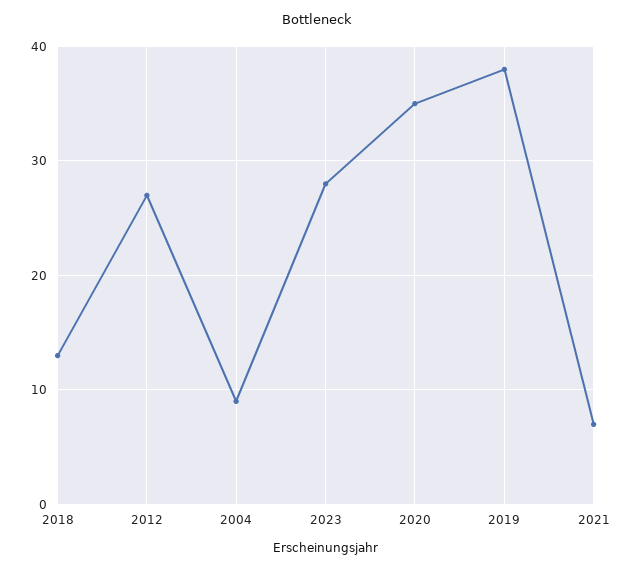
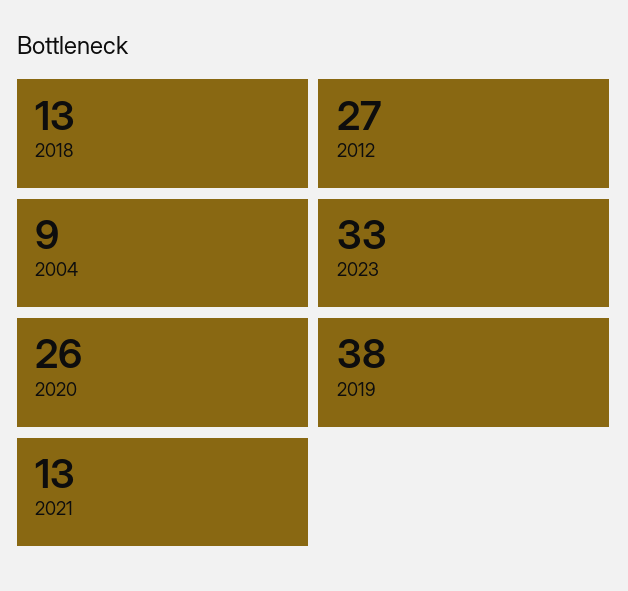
2023: 28 -> 33
2020: 35 -> 26
2021: 7 -> 13

